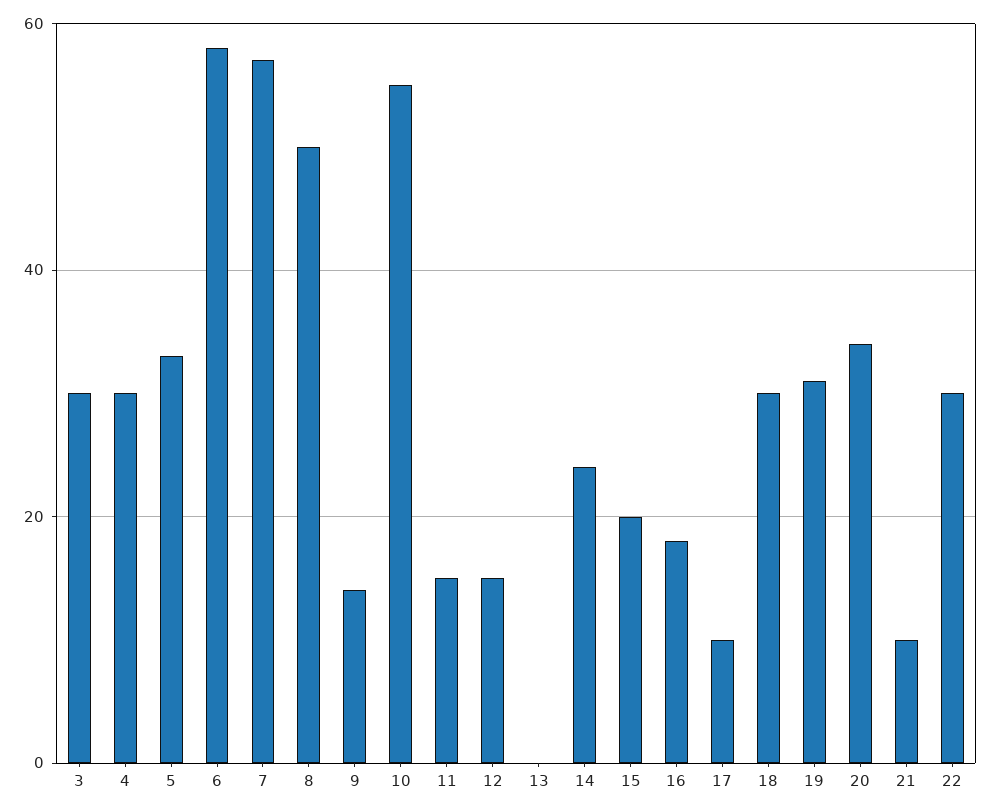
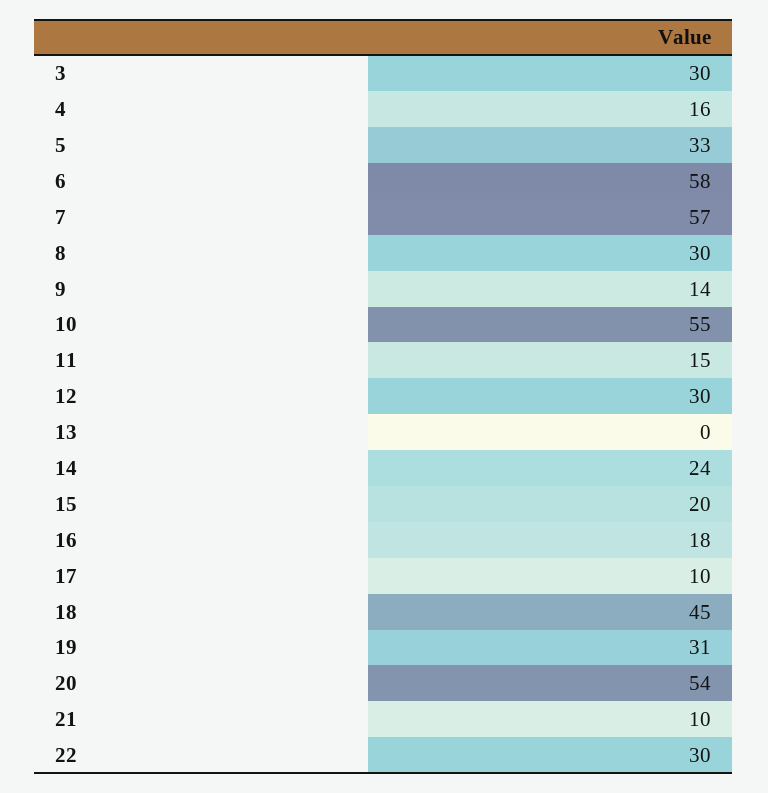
4: 30 -> 16
8: 50 -> 30
12: 15 -> 30
18: 30 -> 45
20: 35 -> 54

